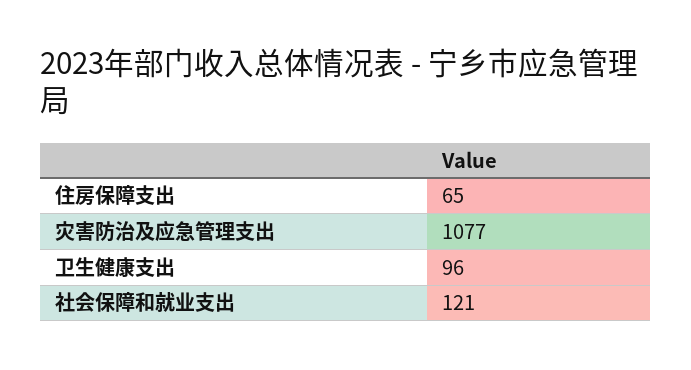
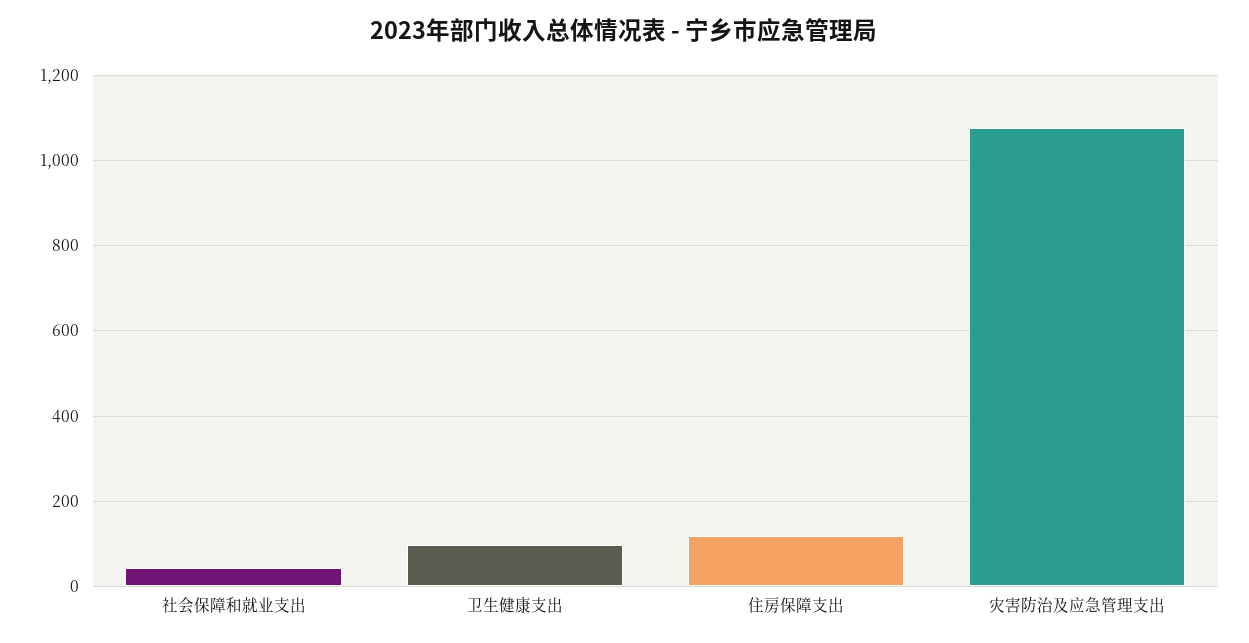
住房保障支出: 65 -> 120
社会保障和就业支出: 121 -> 40

